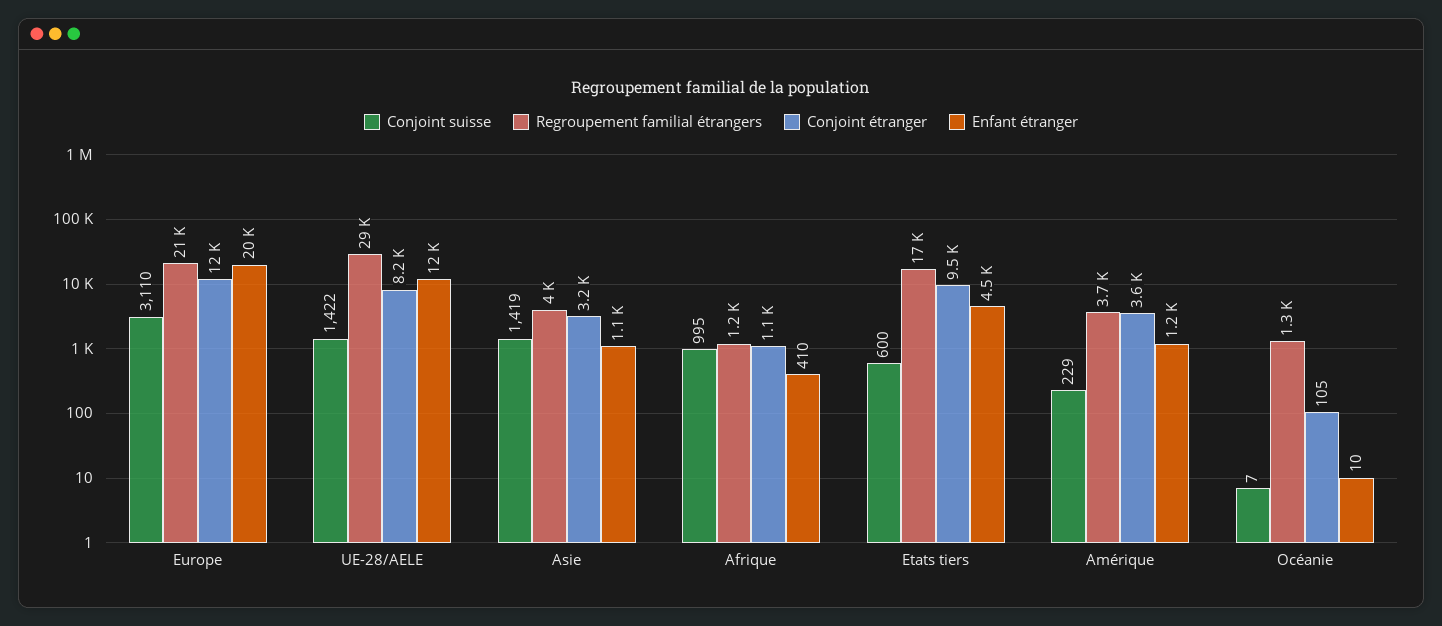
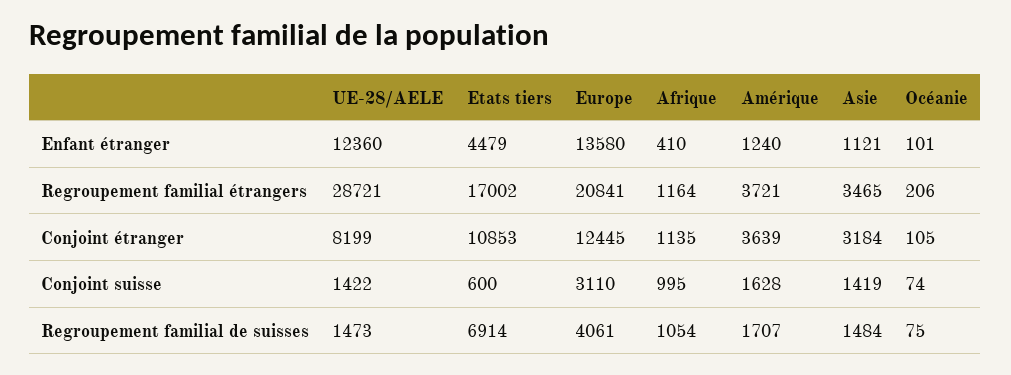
Enfant étranger, Europe: 20000 -> 13580
Regroupement familial étrangers, Asie: 4000 -> 3465
Conjoint étranger, Etats tiers: 9500 -> 10853
Conjoint suisse, Amérique: 229 -> 1628
Conjoint suisse, Océanie: 7 -> 74
Regroupement familial étrangers, Océanie: 1300 -> 206
Enfant étranger, Océanie: 10 -> 101
Regroupement familial de suisses, UE-28/AELE: none -> 1473
Regroupement familial de suisses, Etats tiers: none -> 6914
Regroupement familial de suisses, Europe: none -> 4061
Regroupement familial de suisses, Afrique: none -> 1054
Regroupement familial de suisses, Amérique: none -> 1707
Regroupement familial de suisses, Asie: none -> 1484
Regroupement familial de suisses, Océanie: none -> 75

